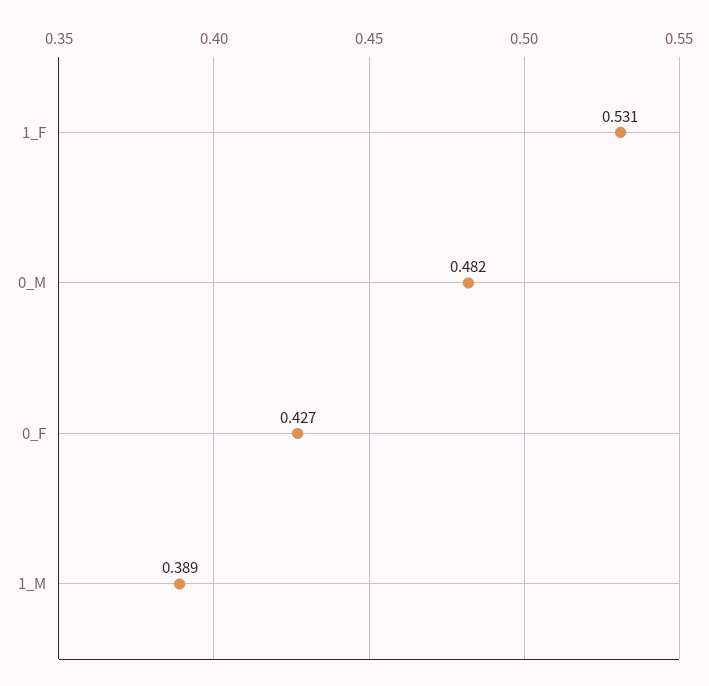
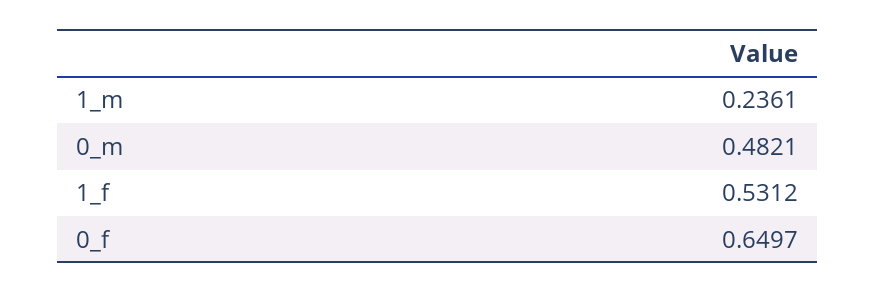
0_F: 0.427 -> 0.6497
1_M: 0.389 -> 0.2361

